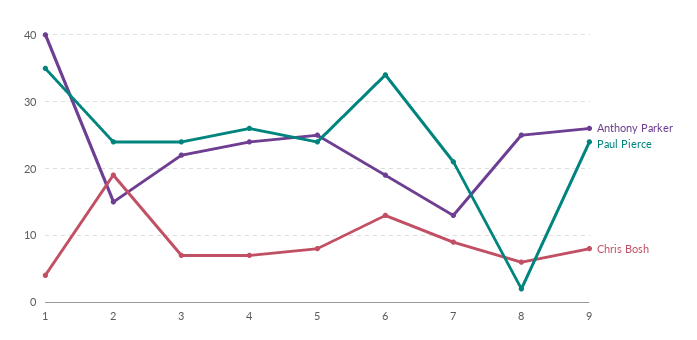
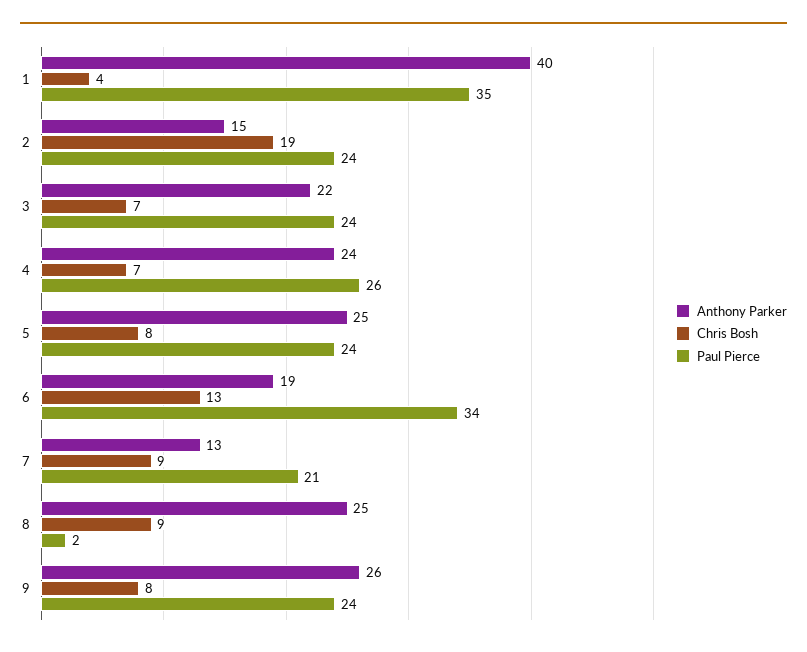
Chris Bosh, 8: 6 -> 9

